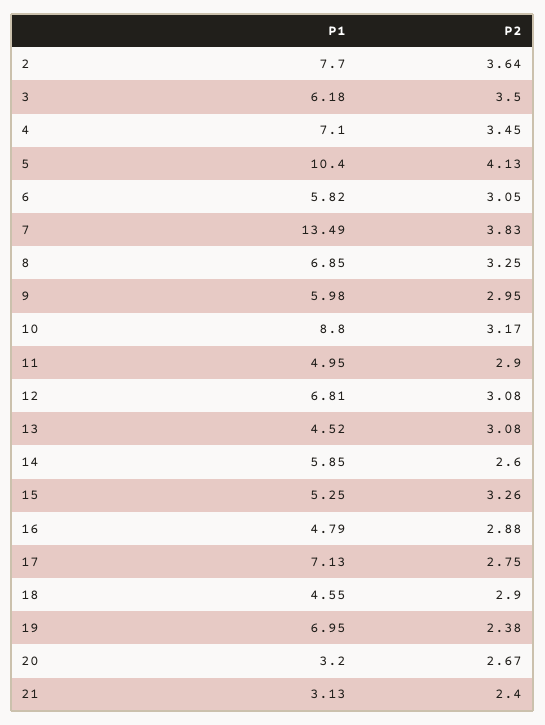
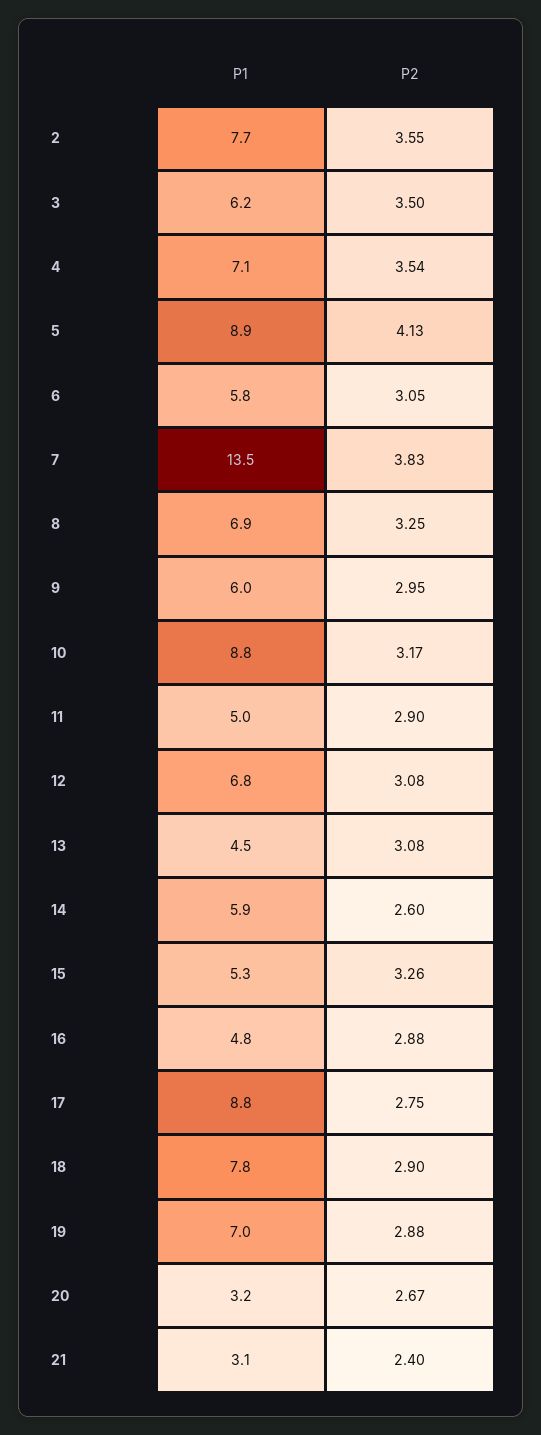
P2, 2: 3.64 -> 3.55
P2, 4: 3.45 -> 3.54
P1, 5: 10.4 -> 8.9
P1, 17: 7.13 -> 8.8
P1, 18: 4.55 -> 7.8
P2, 19: 2.38 -> 2.88

